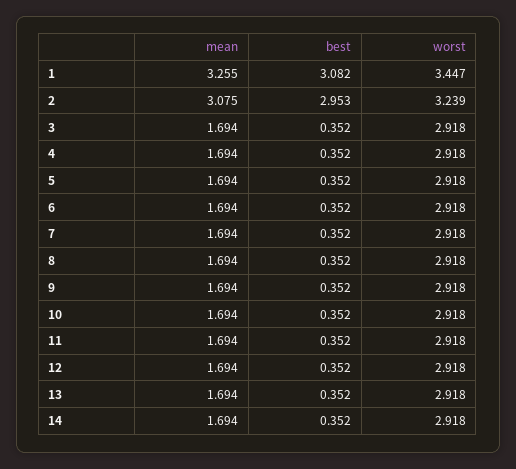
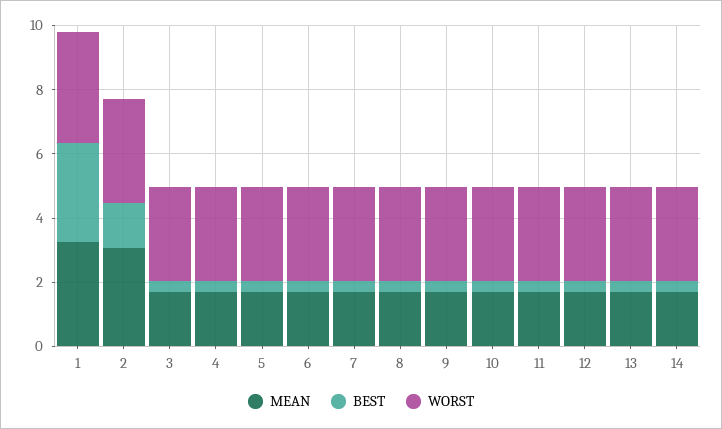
best, 2: 2.953 -> 1.5

